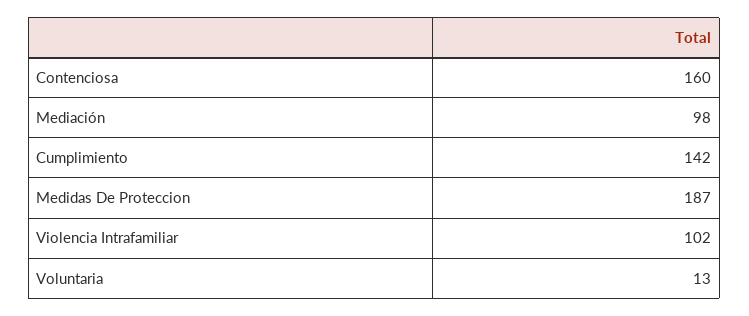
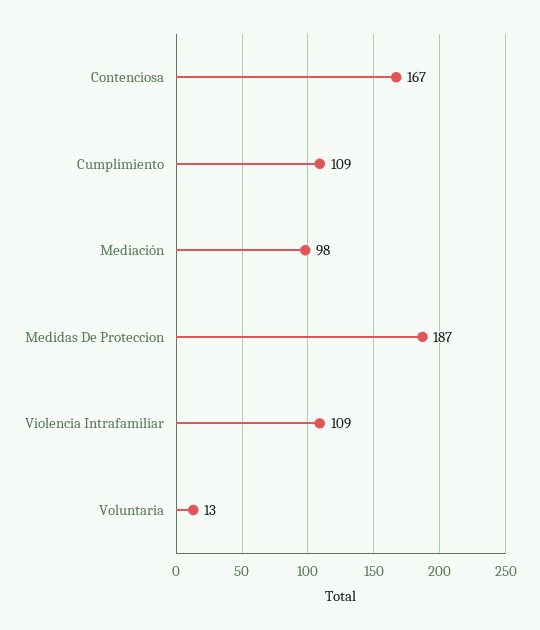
Contenciosa: 160 -> 167
Cumplimiento: 142 -> 109
Violencia Intrafamiliar: 102 -> 109

